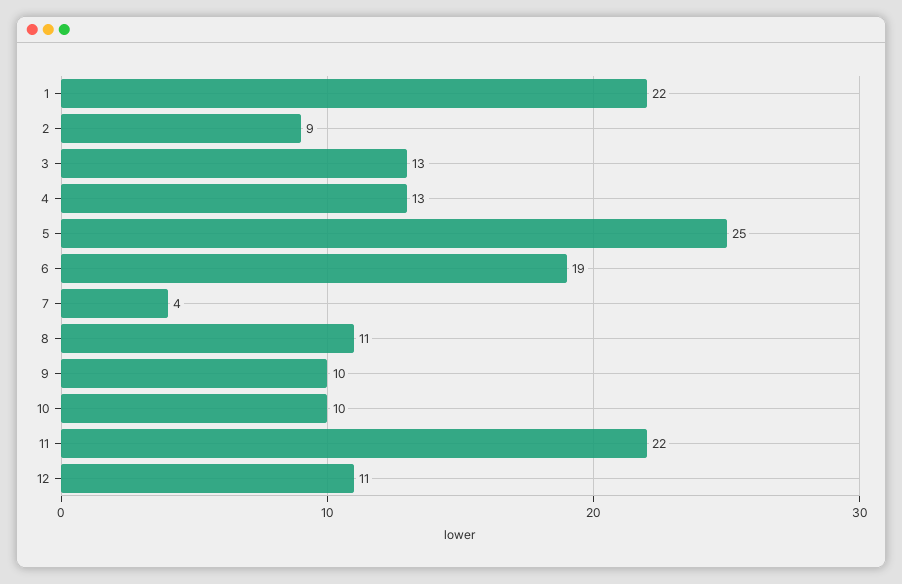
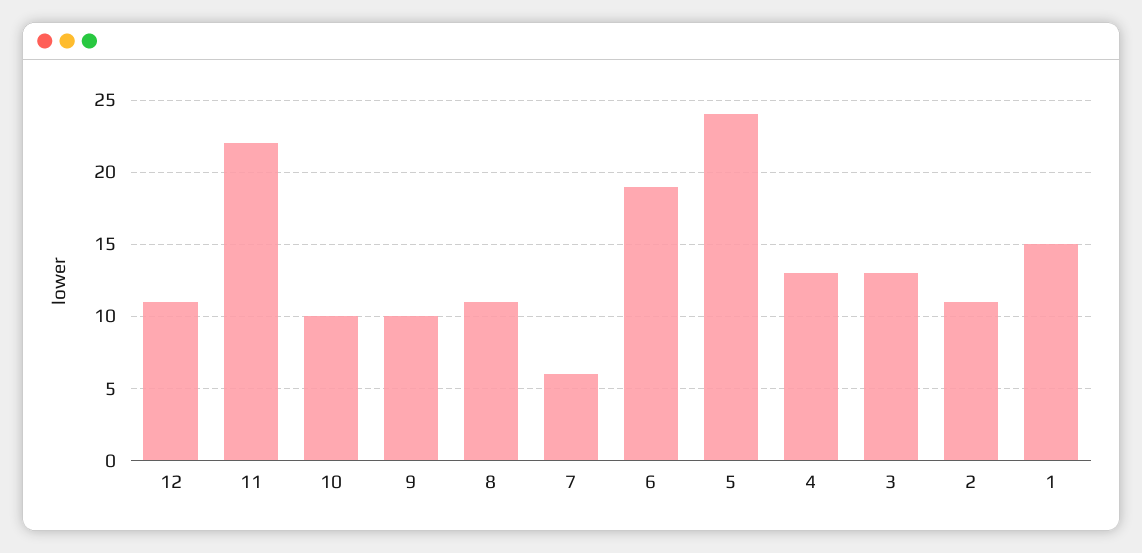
1: 22 -> 15
2: 9 -> 11
5: 25 -> 24
7: 4 -> 6

